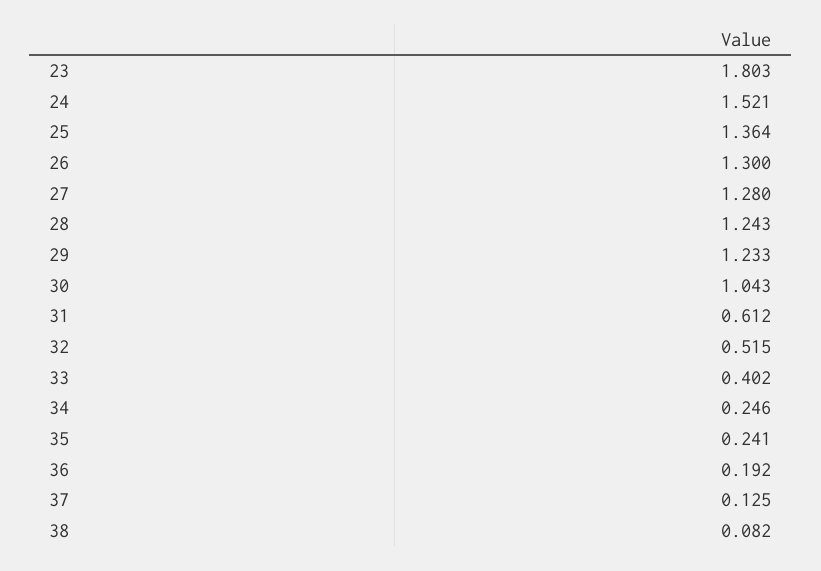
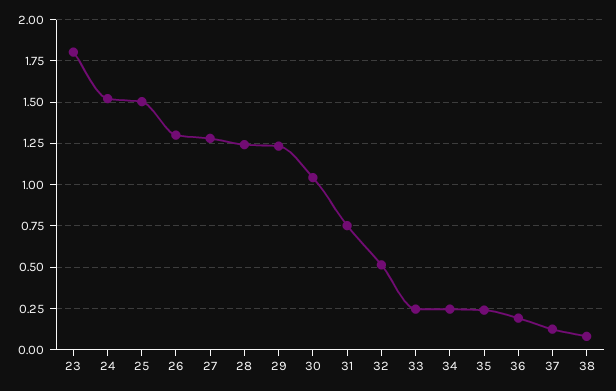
25: 1.364 -> 1.5
31: 0.612 -> 0.75
33: 0.402 -> 0.25

